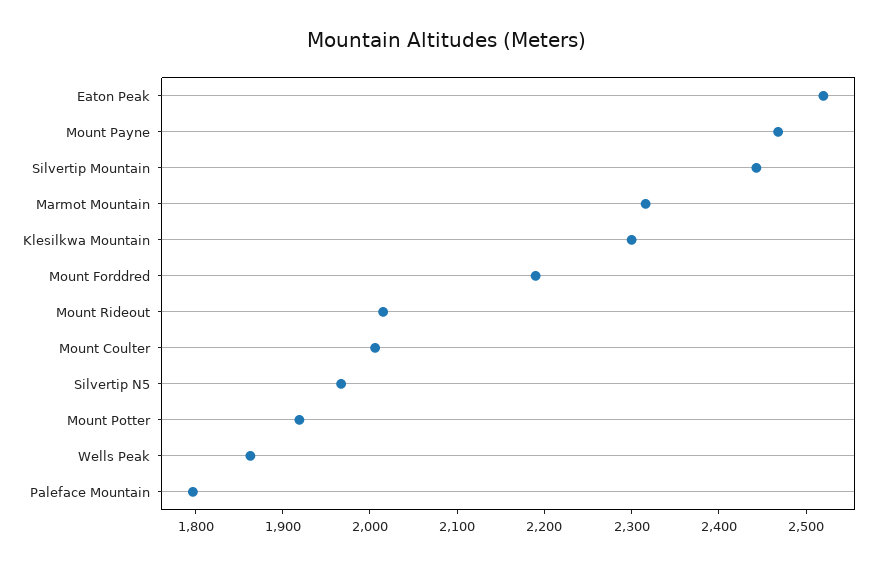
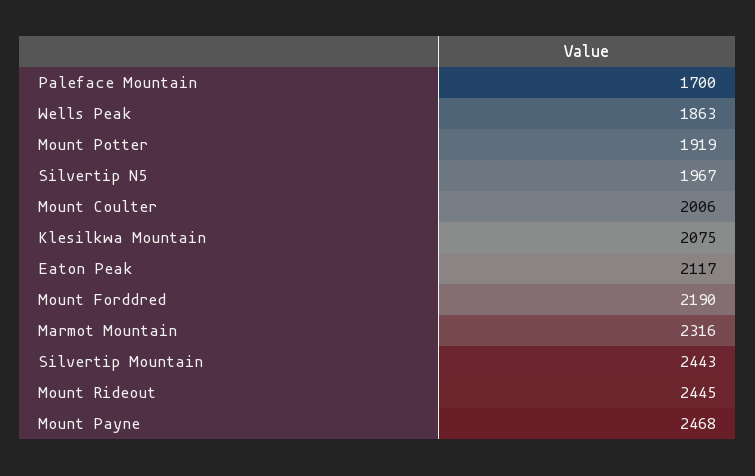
Eaton Peak: 2520 -> 2117
Klesilkwa Mountain: 2300 -> 2075
Mount Rideout: 2020 -> 2445
Paleface Mountain: 1800 -> 1700

